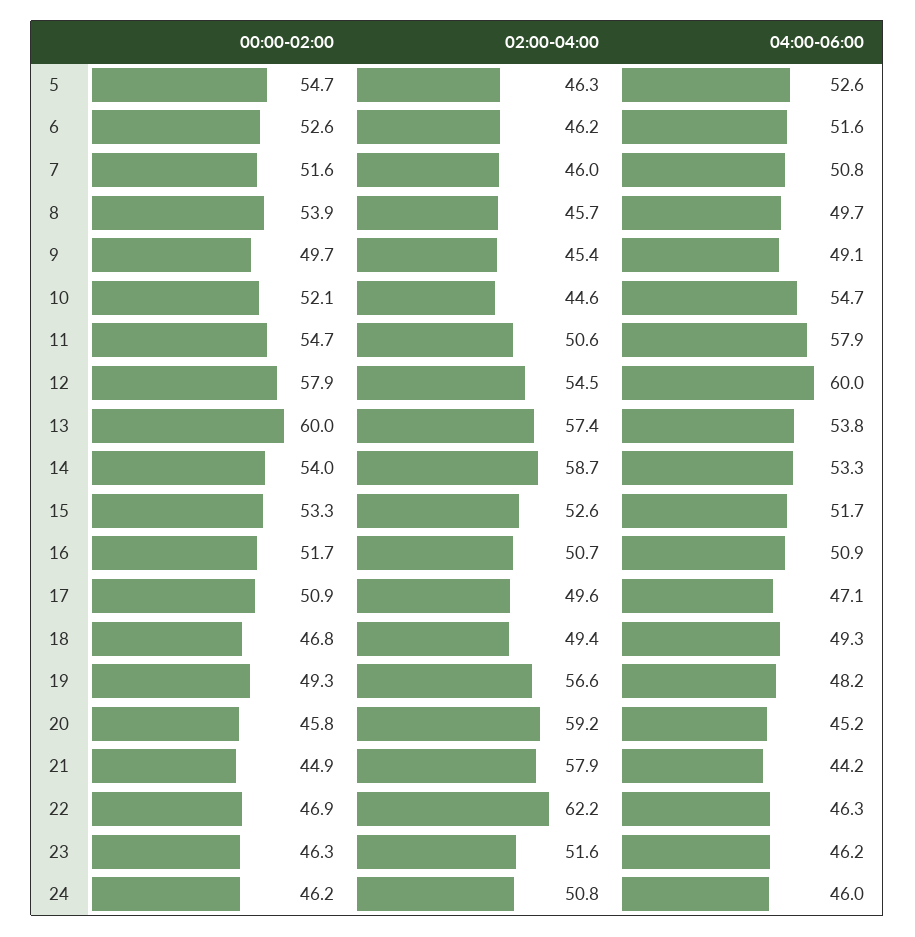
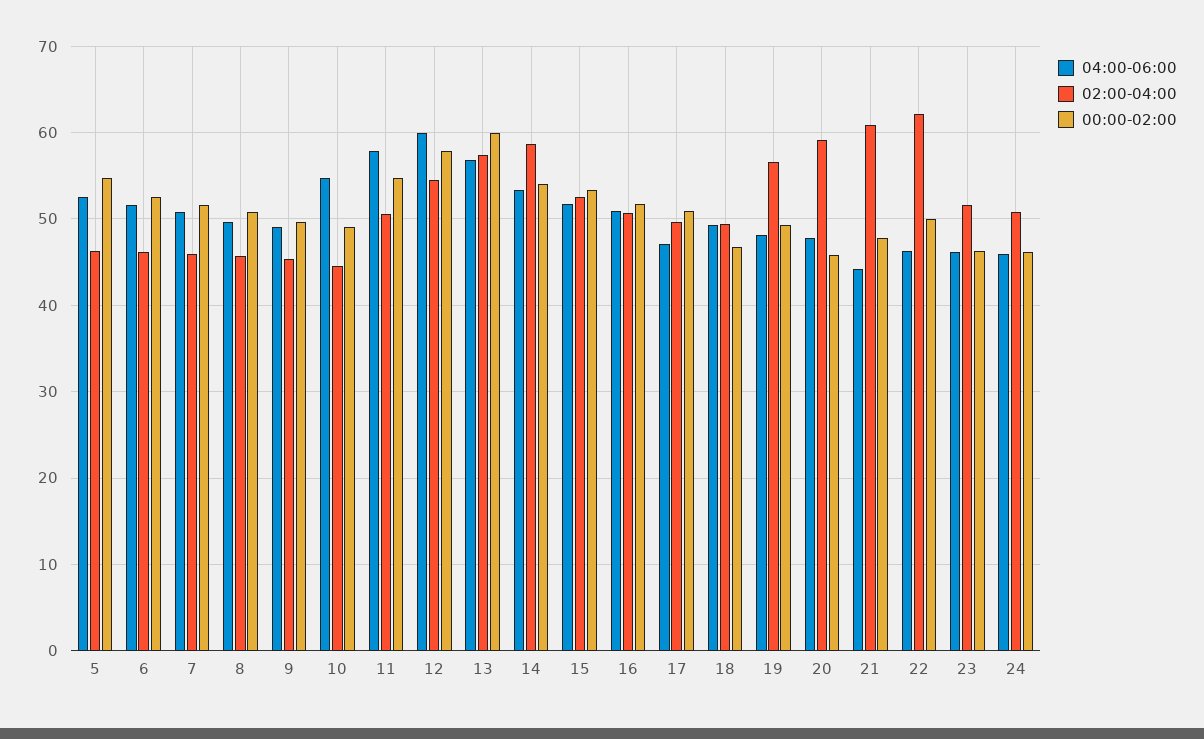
00:00-02:00, 8: 53.9 -> 51
00:00-02:00, 10: 52.1 -> 49
04:00-06:00, 13: 53.8 -> 57
04:00-06:00, 20: 45.2 -> 48
00:00-02:00, 21: 44.9 -> 48
02:00-04:00, 21: 57.9 -> 61
00:00-02:00, 22: 46.9 -> 50

